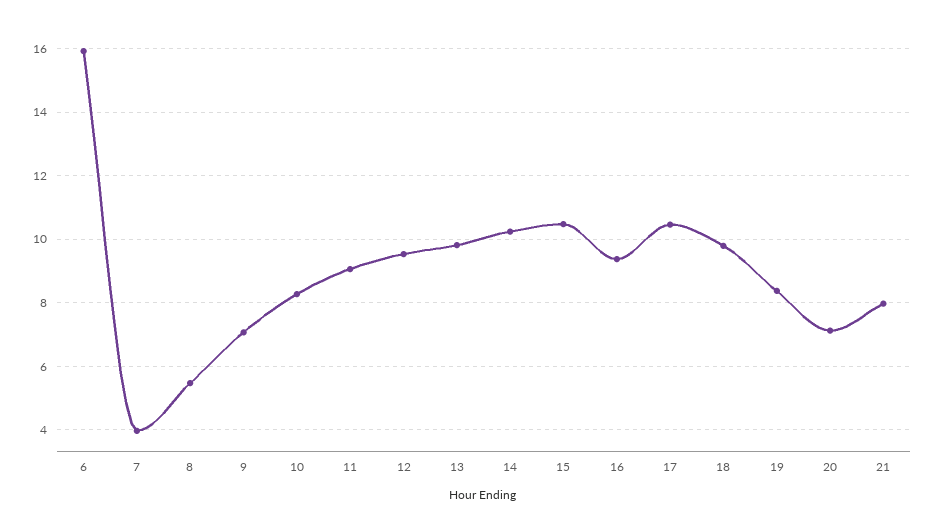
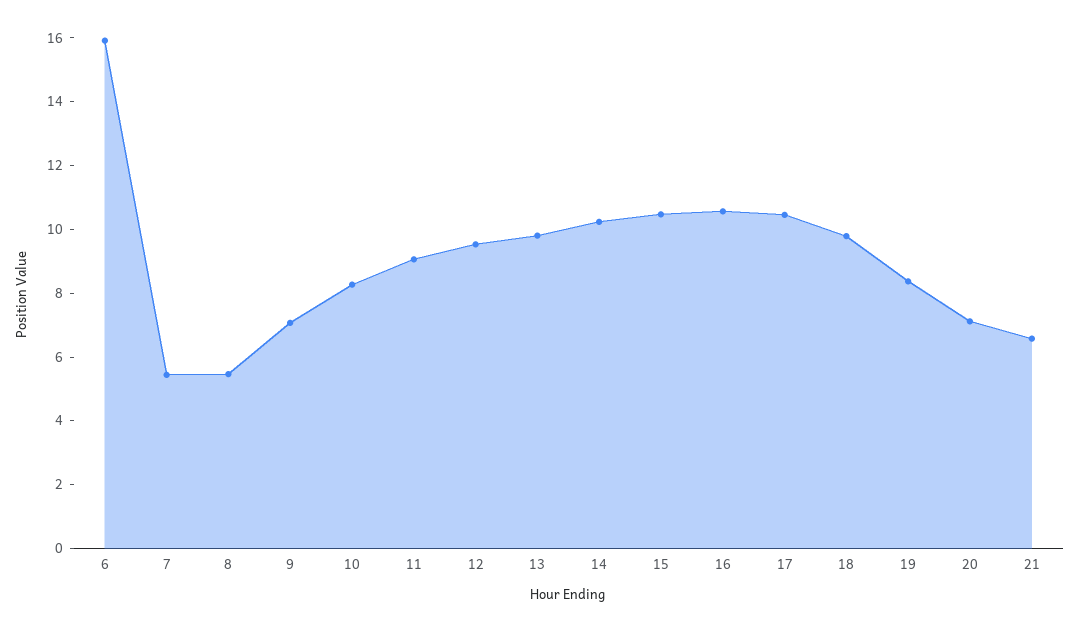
7: 4 -> 5.5
16: 9.4 -> 10.5
21: 8 -> 6.5

